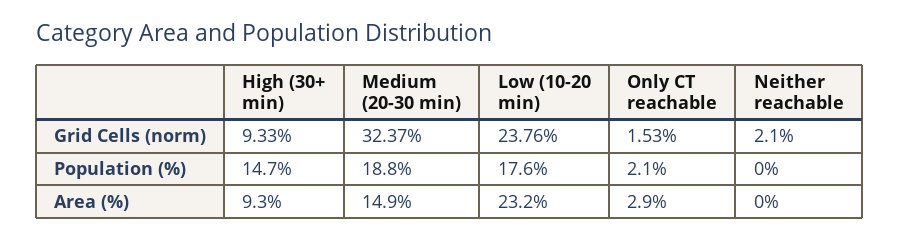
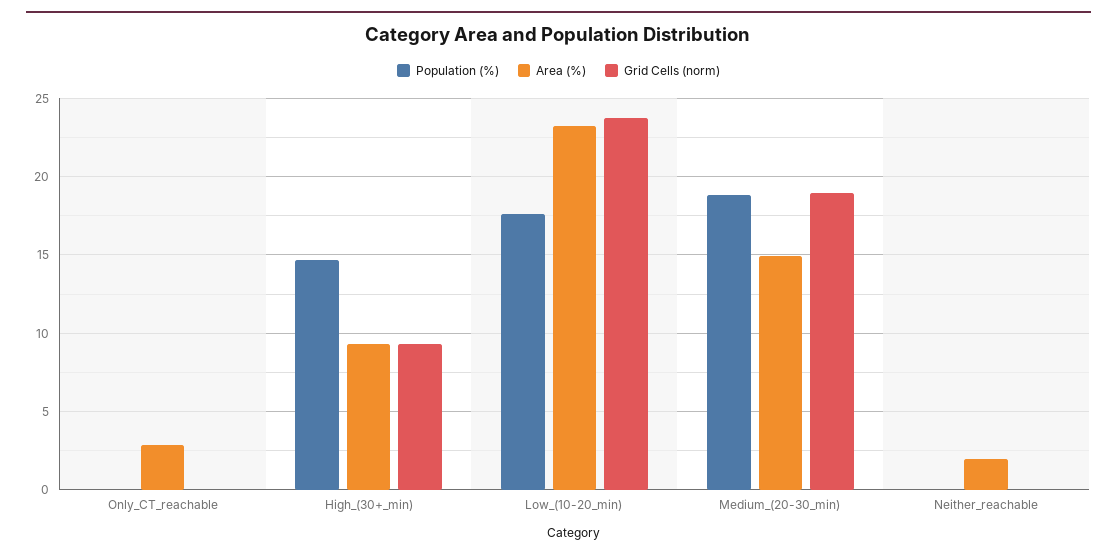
Grid Cells (norm), Medium (20-30 min): 32.37 -> 19
Grid Cells (norm), Only CT reachable: 1.53 -> 0
Grid Cells (norm), Neither reachable: 2.1 -> 0
Population (%), Only CT reachable: 2.1 -> 0
Area (%), Neither reachable: 0 -> 2

